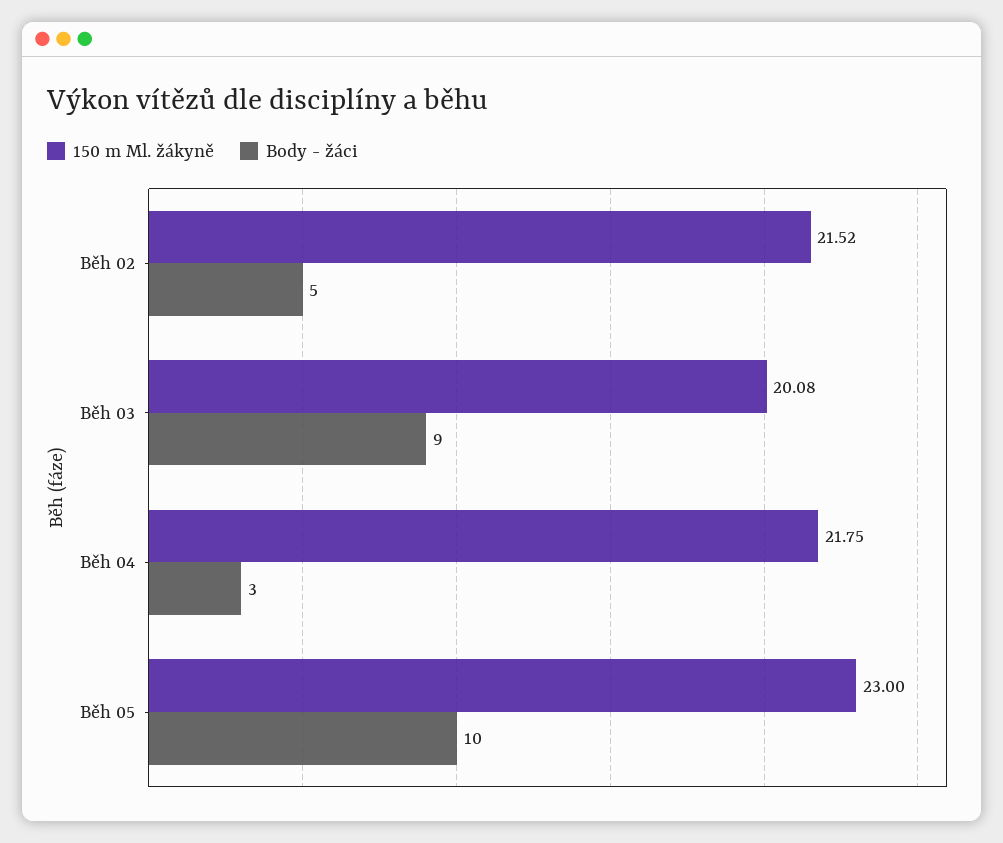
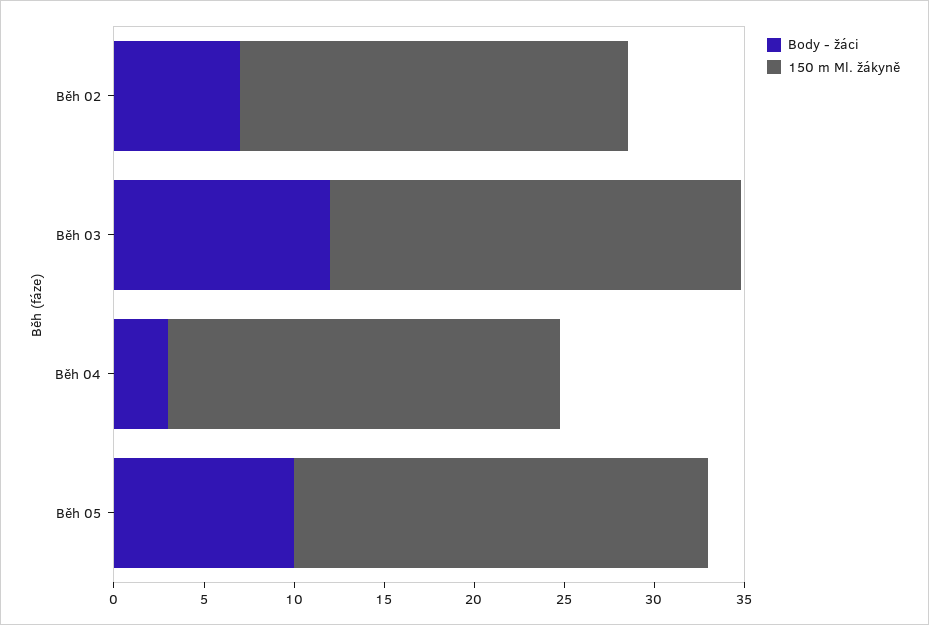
Body - žáci, Běh 02: 5 -> 7
150 m Ml. žákyně, Běh 03: 20.08 -> 23
Body - žáci, Běh 03: 9 -> 12

